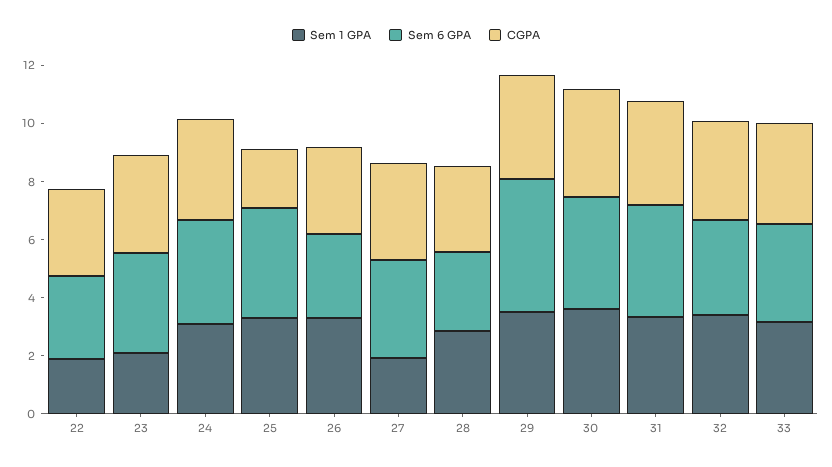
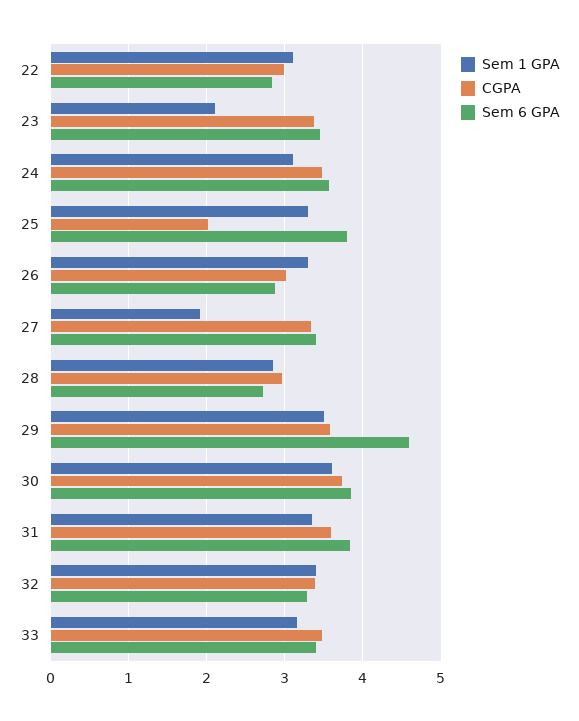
Sem 1 GPA, 22: 2 -> 3.1

